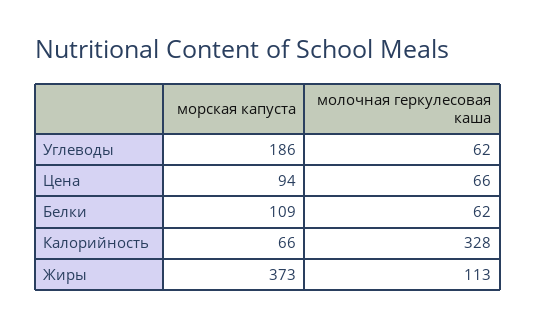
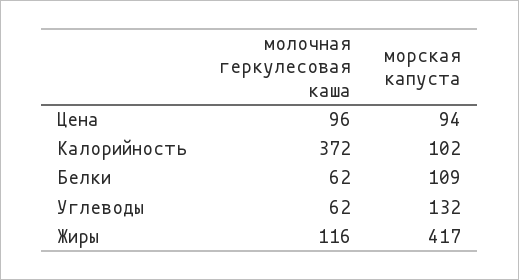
морская капуста, Углеводы: 186 -> 132
молочная геркулесовая каша, Цена: 66 -> 96
морская капуста, Калорийность: 66 -> 102
молочная геркулесовая каша, Калорийность: 328 -> 372
морская капуста, Жиры: 373 -> 417
молочная геркулесовая каша, Жиры: 113 -> 116

